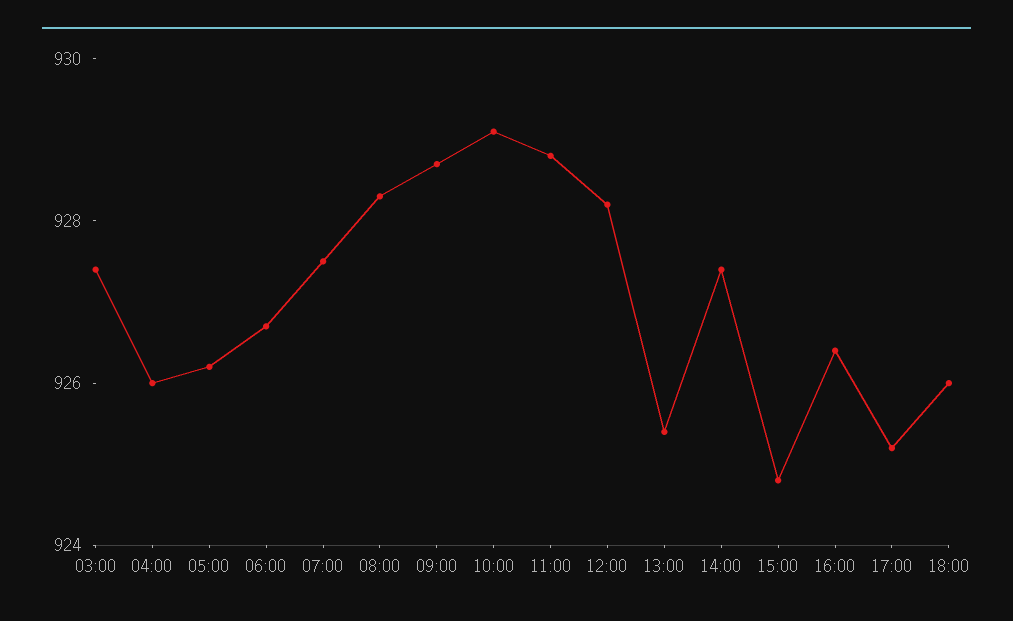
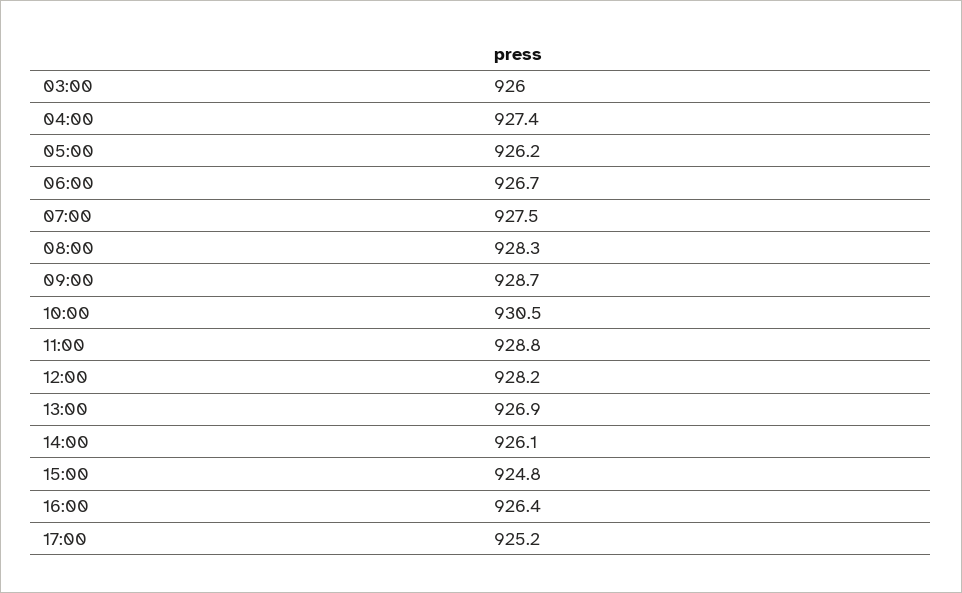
03:00: 927.5 -> 926
04:00: 926 -> 927.4
10:00: 929 -> 930.5
13:00: 925.5 -> 926.9
14:00: 927.5 -> 926.1
18:00: 926 -> none

